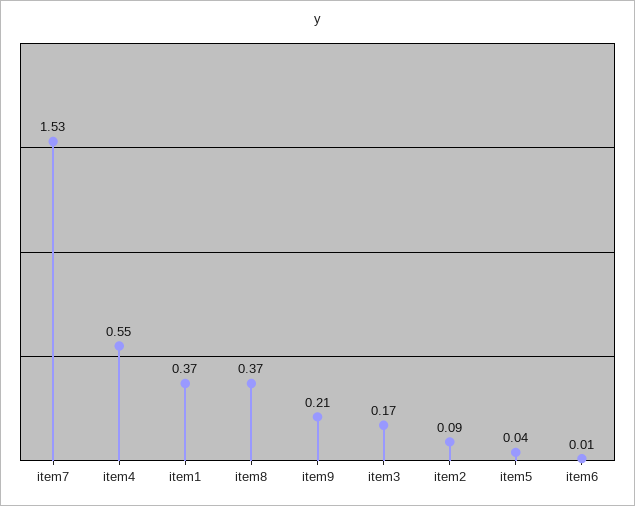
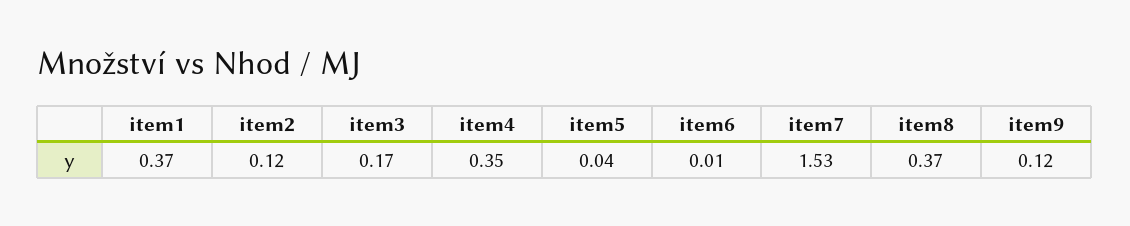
item4: 0.55 -> 0.35
item9: 0.21 -> 0.12
item2: 0.09 -> 0.12

